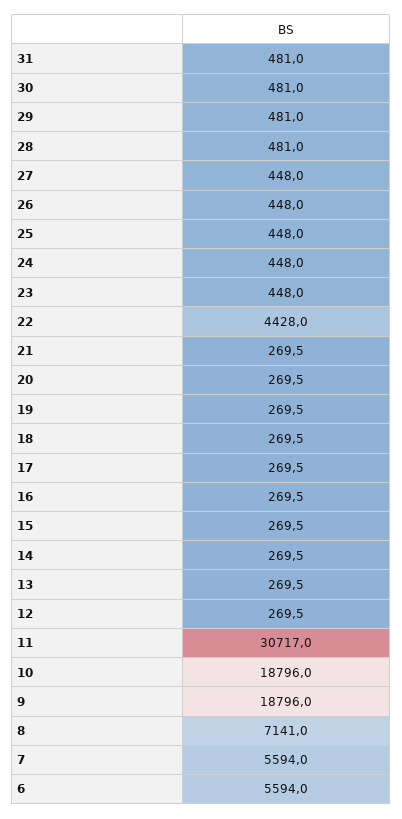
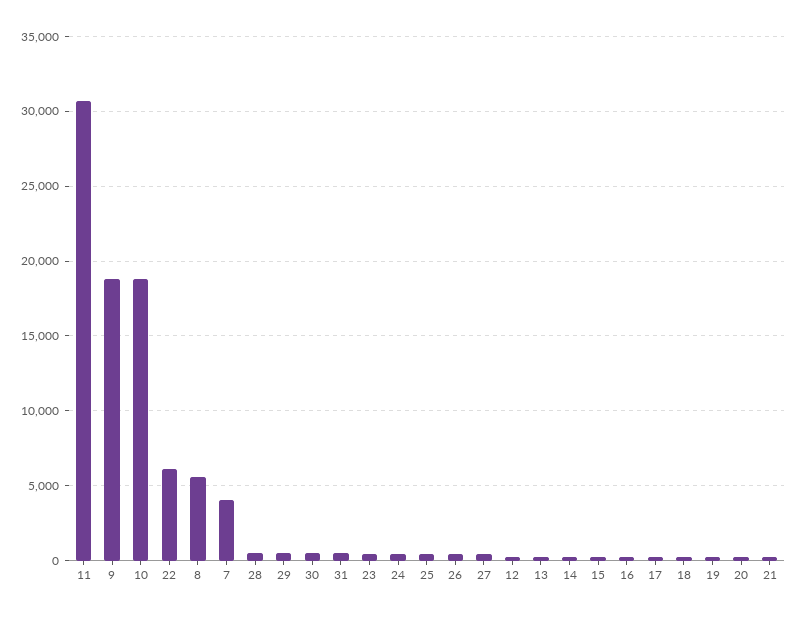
22: 4428 -> 6000
8: 7141 -> 5500
7: 5594 -> 4000
6: 5594 -> none

